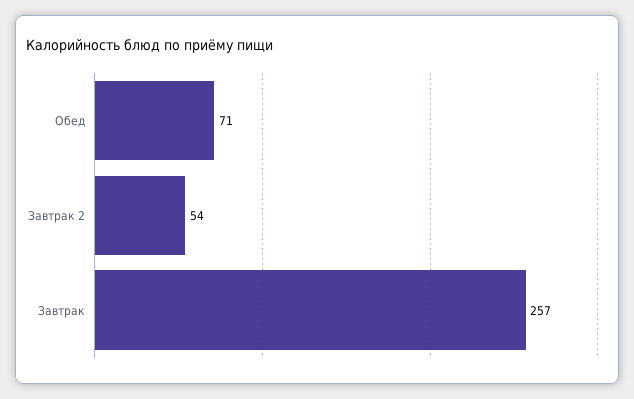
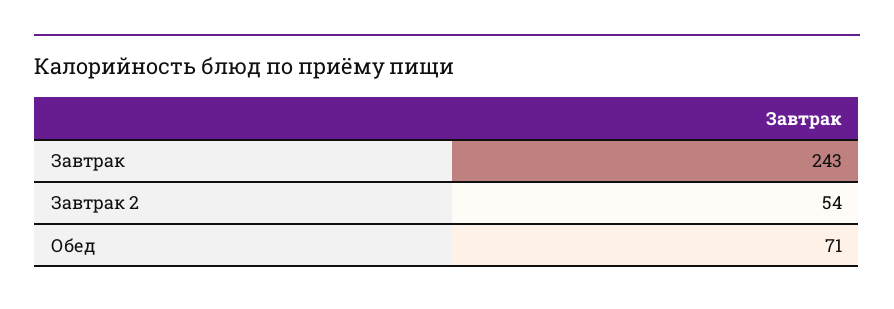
Завтрак: 257 -> 243

